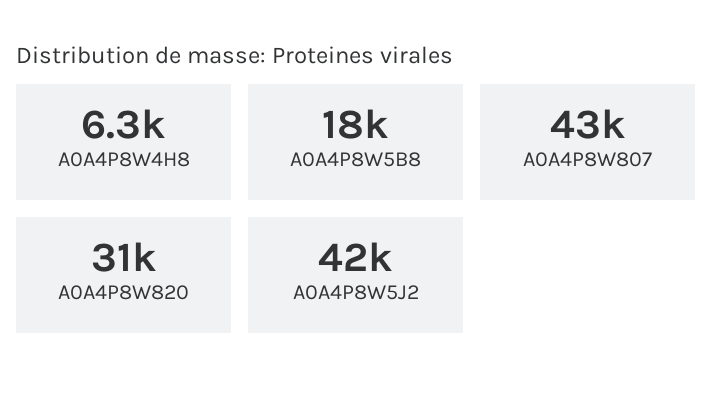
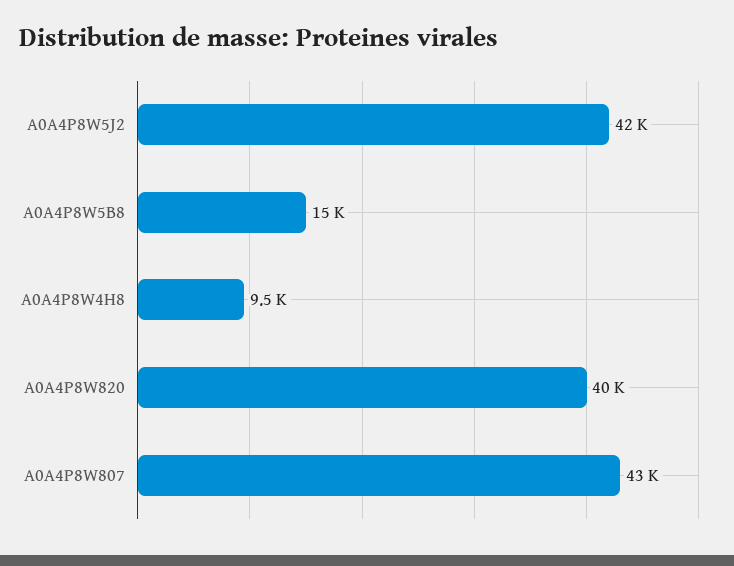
A0A4P8W4H8: 6300 -> 9500
A0A4P8W5B8: 18000 -> 15000
A0A4P8W820: 31000 -> 40000

